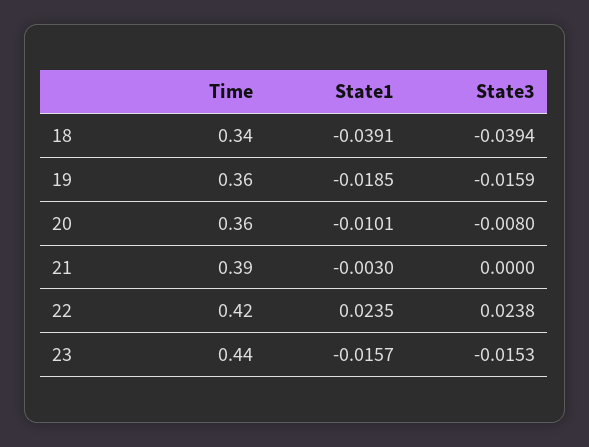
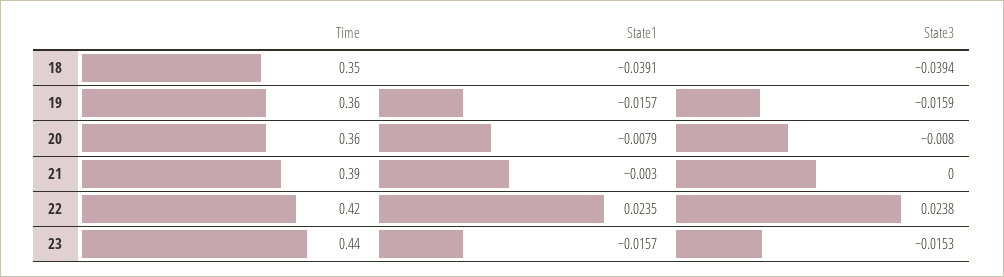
Time, 18: 0.34 -> 0.35
State1, 19: -0.0185 -> -0.0157
State1, 20: -0.0101 -> -0.0079

